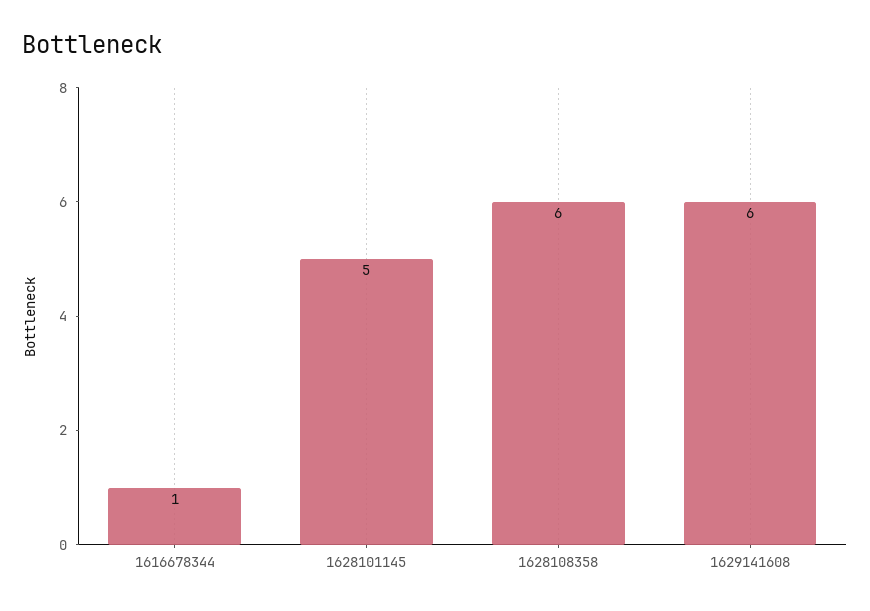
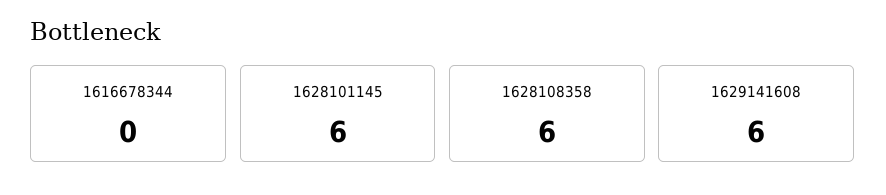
1616678344: 1 -> 0
1628101145: 5 -> 6

